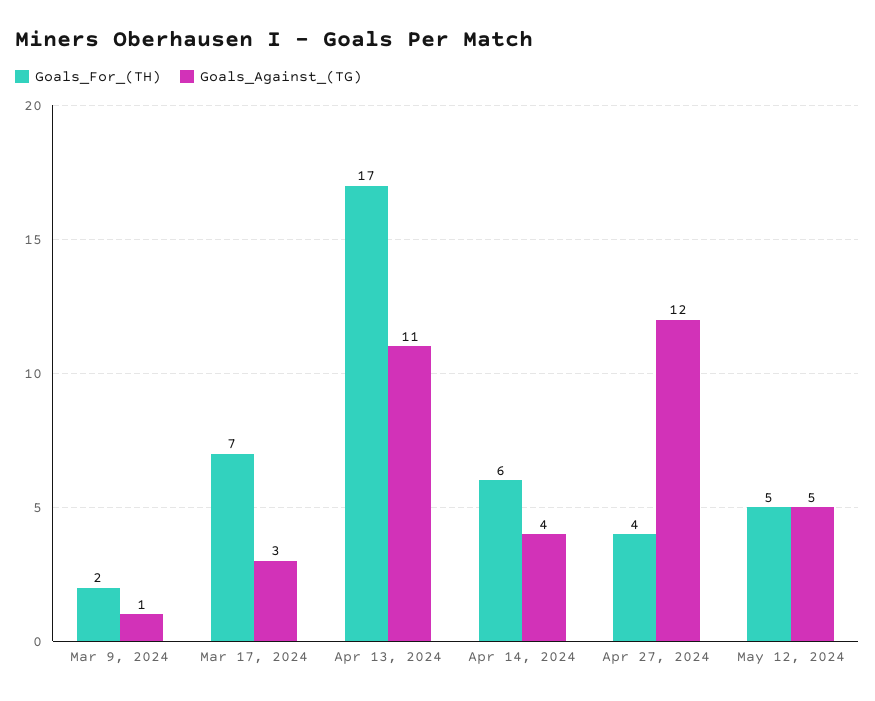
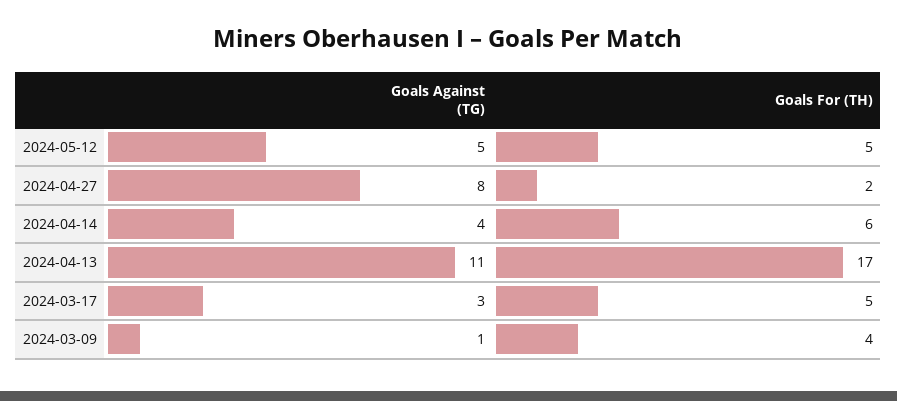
Goals_For_(TH), Mar 9, 2024: 2 -> 4
Goals_For_(TH), Mar 17, 2024: 7 -> 5
Goals_For_(TH), Apr 27, 2024: 4 -> 2
Goals_Against_(TG), Apr 27, 2024: 12 -> 8

